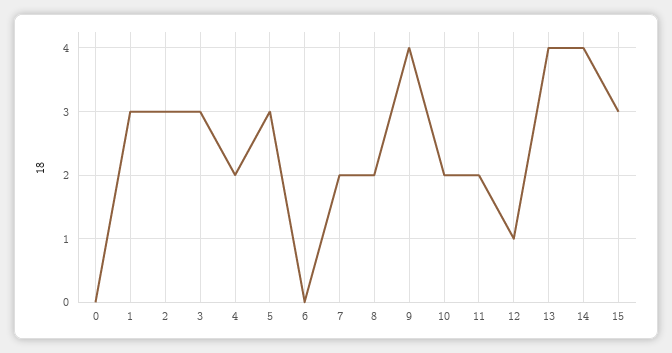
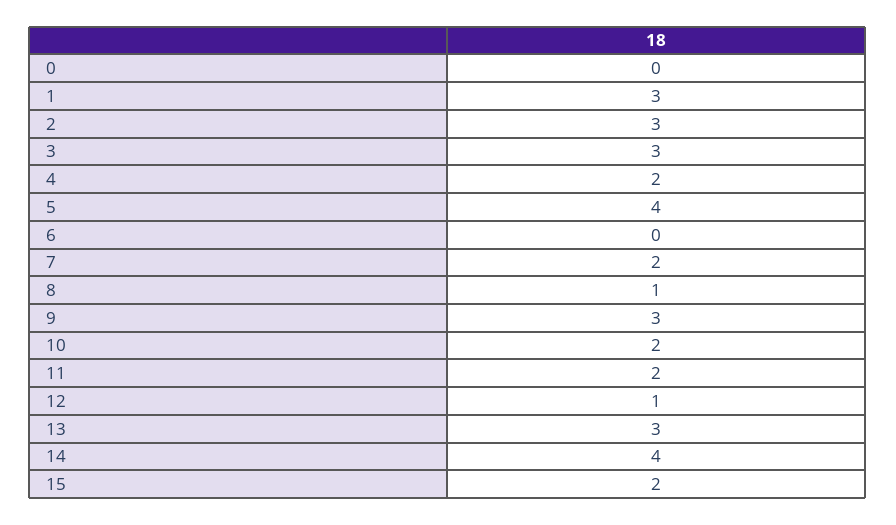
5: 3 -> 4
8: 2 -> 1
9: 4 -> 3
13: 4 -> 3
15: 3 -> 2

